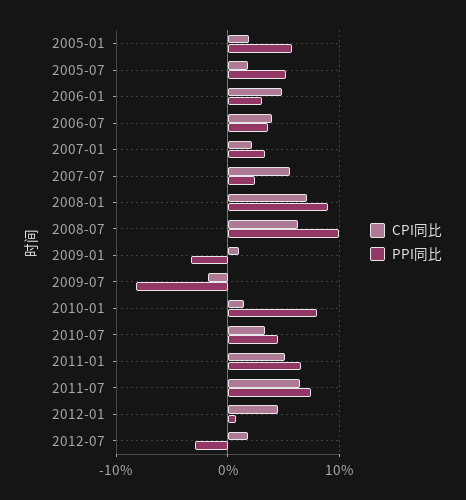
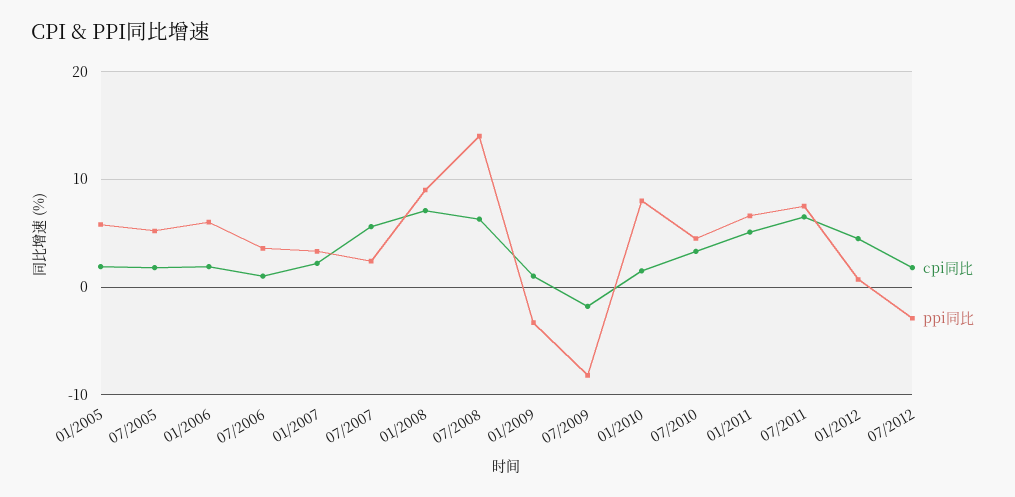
CPI同比, 2006-01: 5 -> 2
PPI同比, 2006-01: 3 -> 6
CPI同比, 2006-07: 4 -> 1
PPI同比, 2008-07: 10 -> 14

